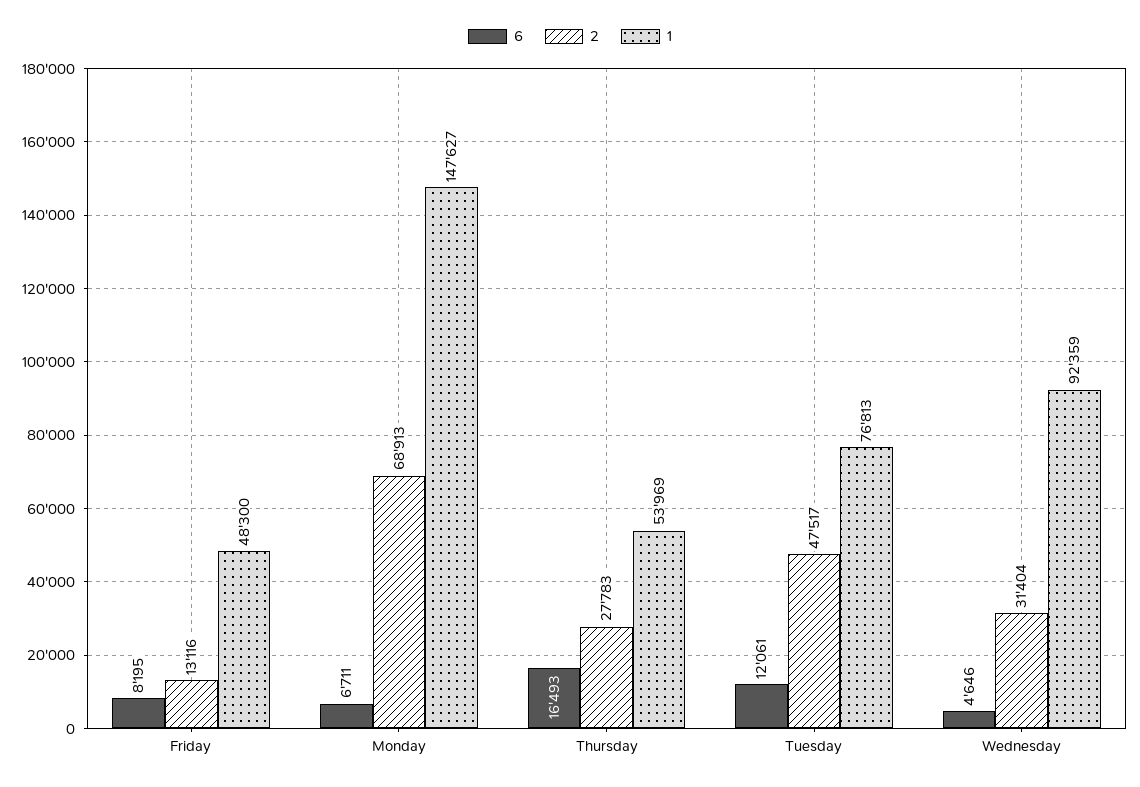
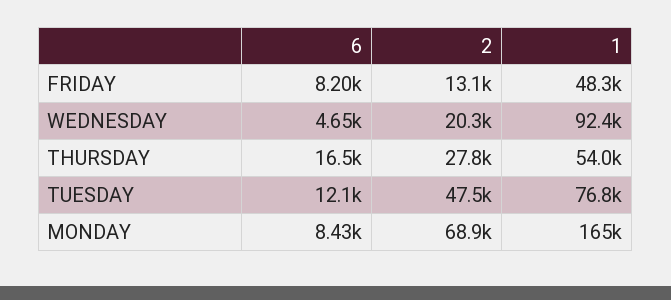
6, Monday: 6711 -> 8430
1, Monday: 147627 -> 165000
2, Wednesday: 31404 -> 20300

